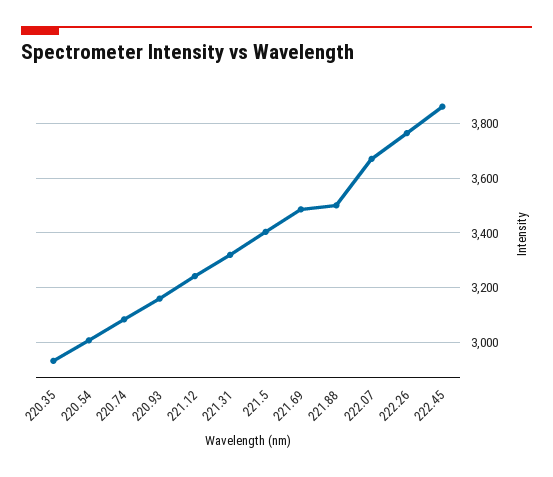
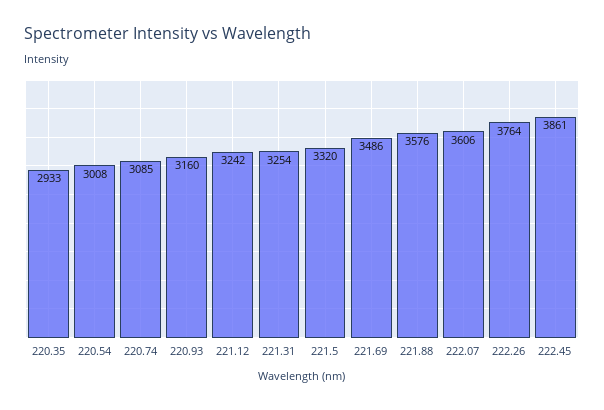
221.31: 3325 -> 3254
221.5: 3400 -> 3320
221.88: 3500 -> 3576
222.07: 3675 -> 3606

